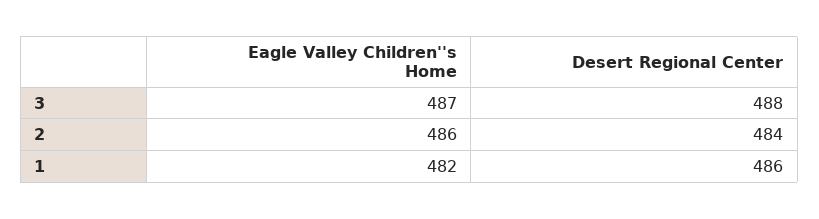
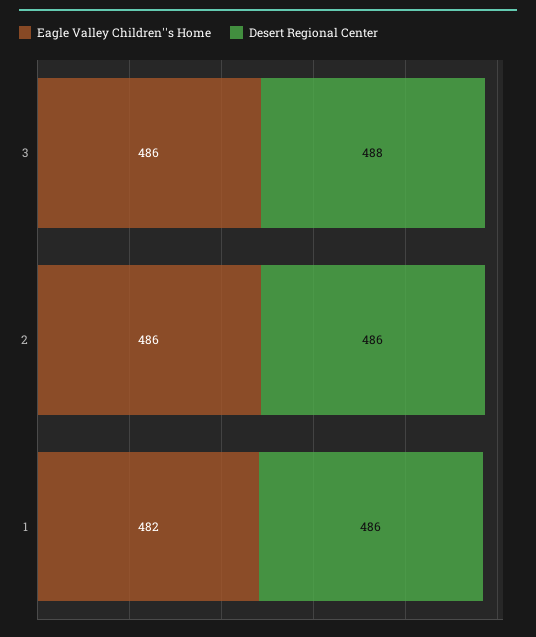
Eagle Valley Children''s Home, 3: 487 -> 486
Desert Regional Center, 2: 484 -> 486

